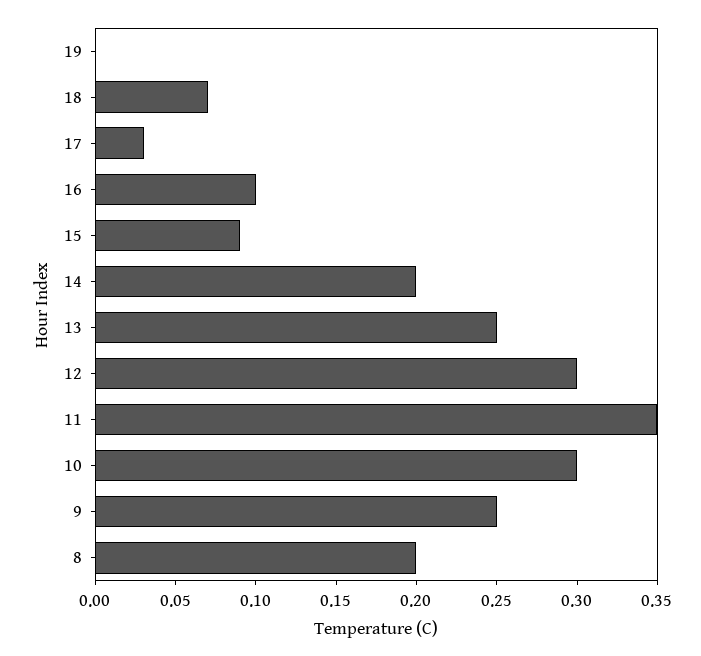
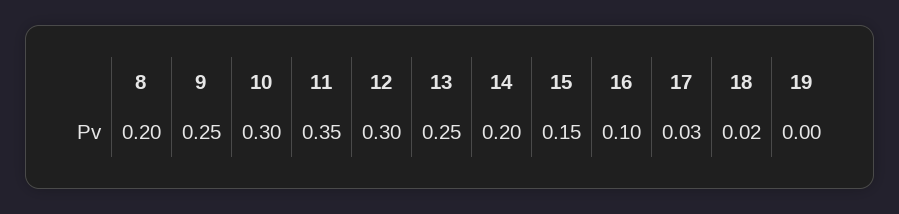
18: 0.07 -> 0.02
15: 0.09 -> 0.15

